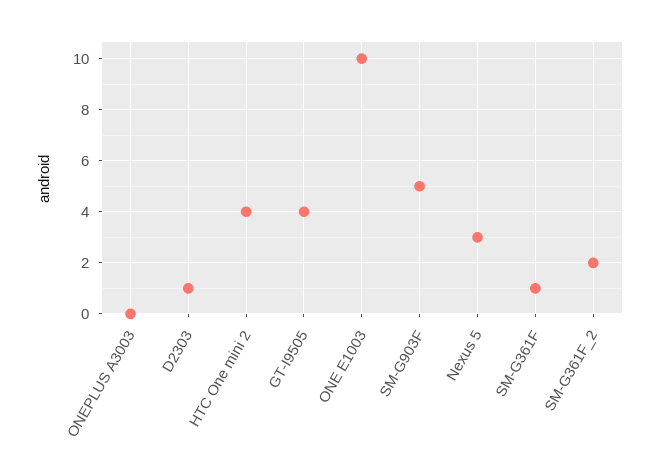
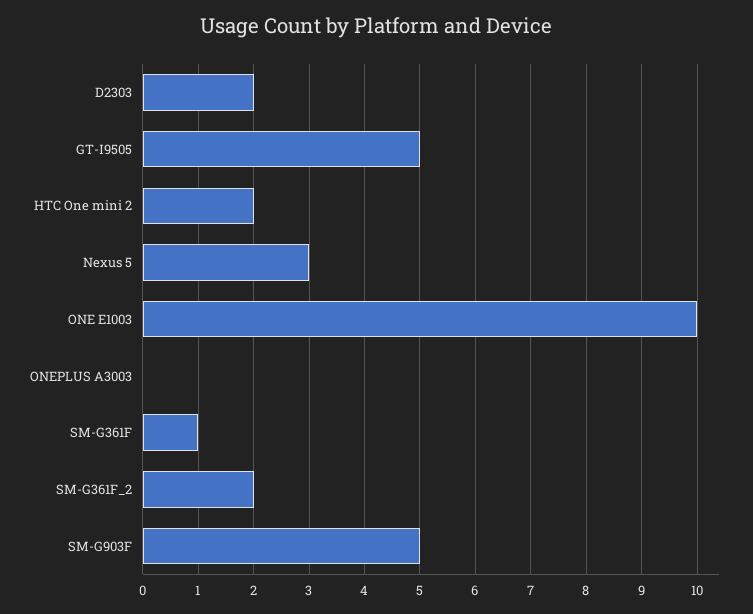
D2303: 1 -> 2
HTC One mini 2: 4 -> 2
GT-I9505: 4 -> 5

